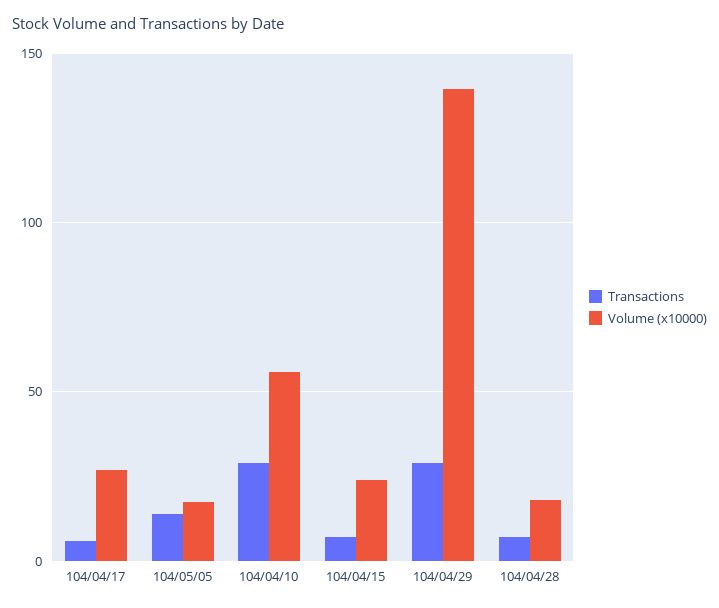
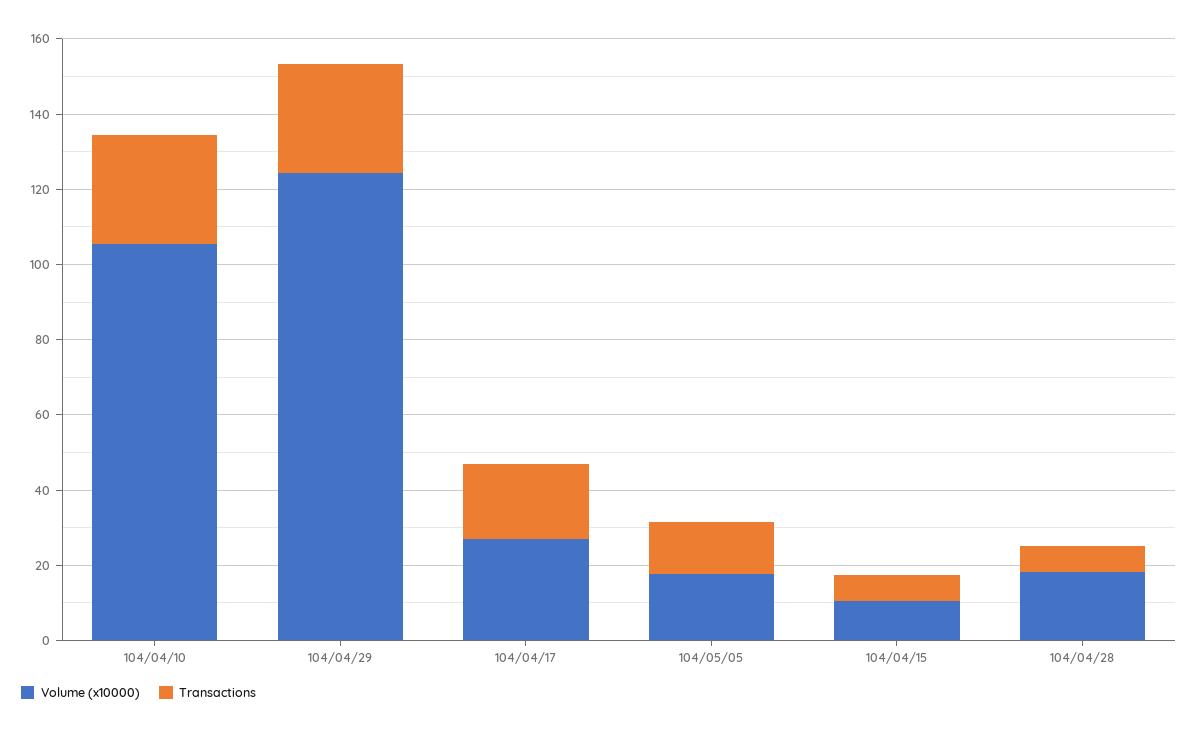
Transactions, 104/04/17: 5 -> 20
Volume (x10000), 104/04/10: 55 -> 105
Volume (x10000), 104/04/15: 25 -> 10
Volume (x10000), 104/04/29: 140 -> 125

